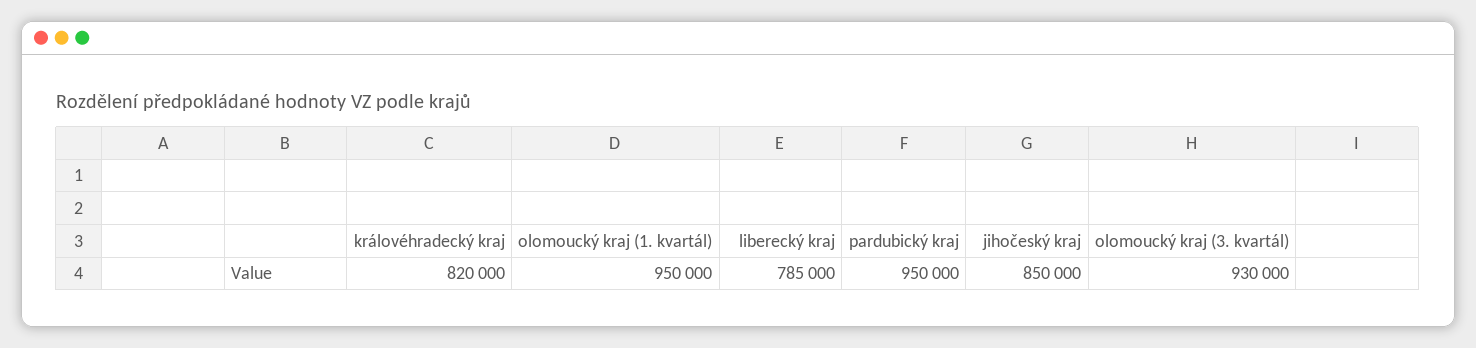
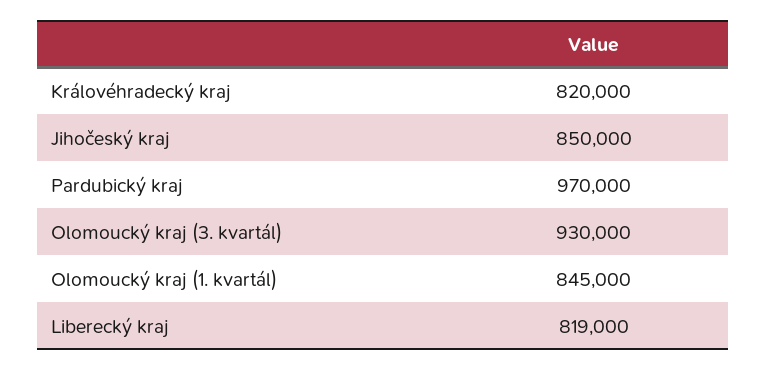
olomoucký kraj (1. kvartál): 950000 -> 845000
liberecký kraj: 785000 -> 819000
pardubický kraj: 950000 -> 970000

